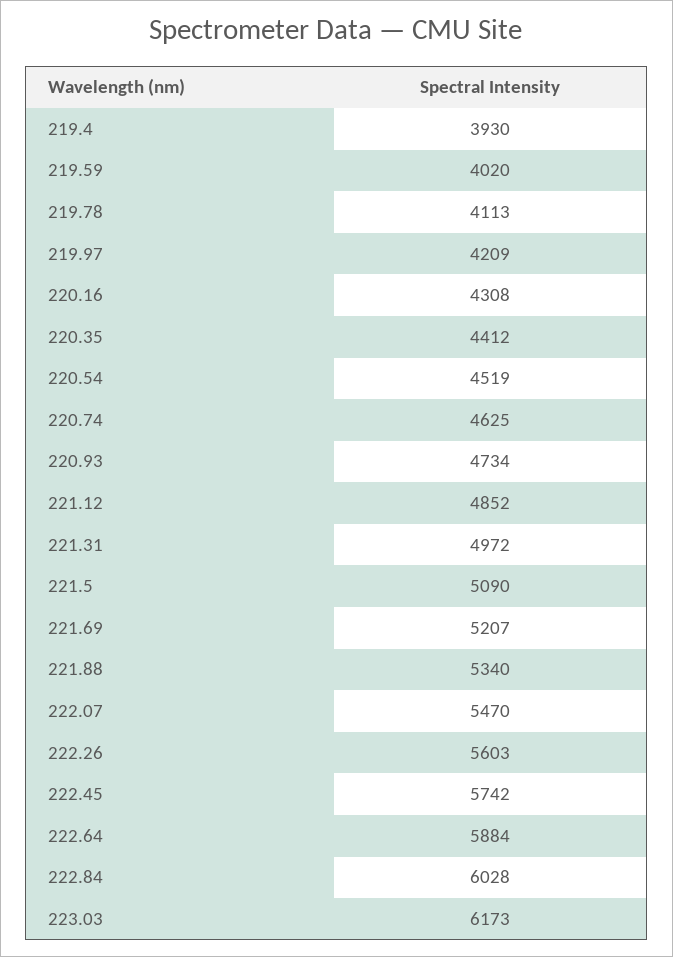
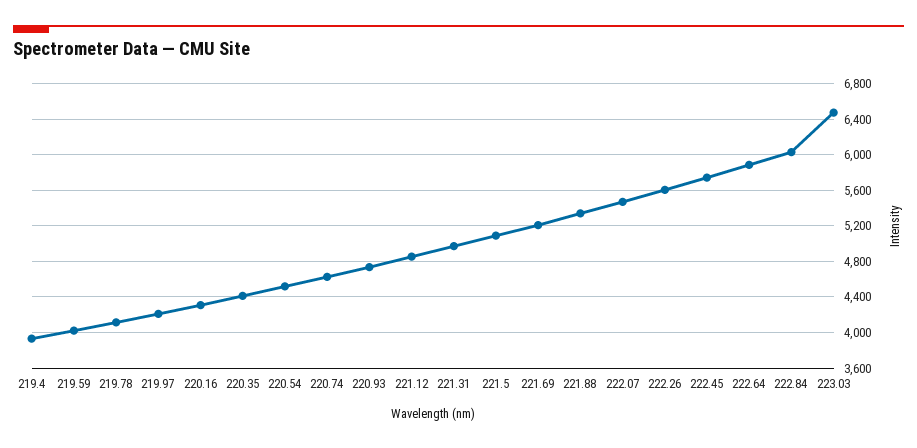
223.03: 6173 -> 6500

